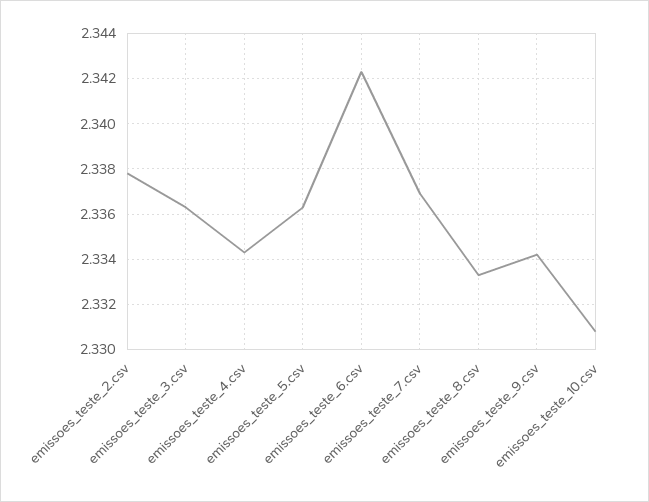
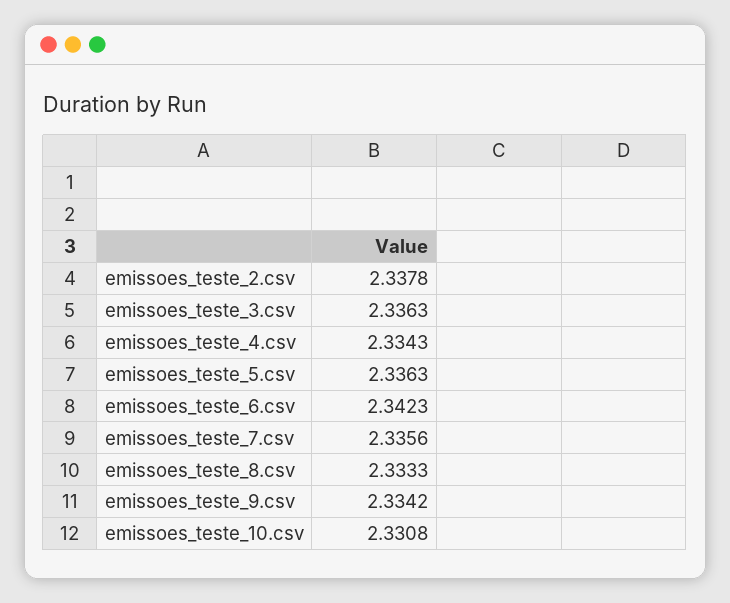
emissoes_teste_7.csv: 2.337 -> 2.3356

